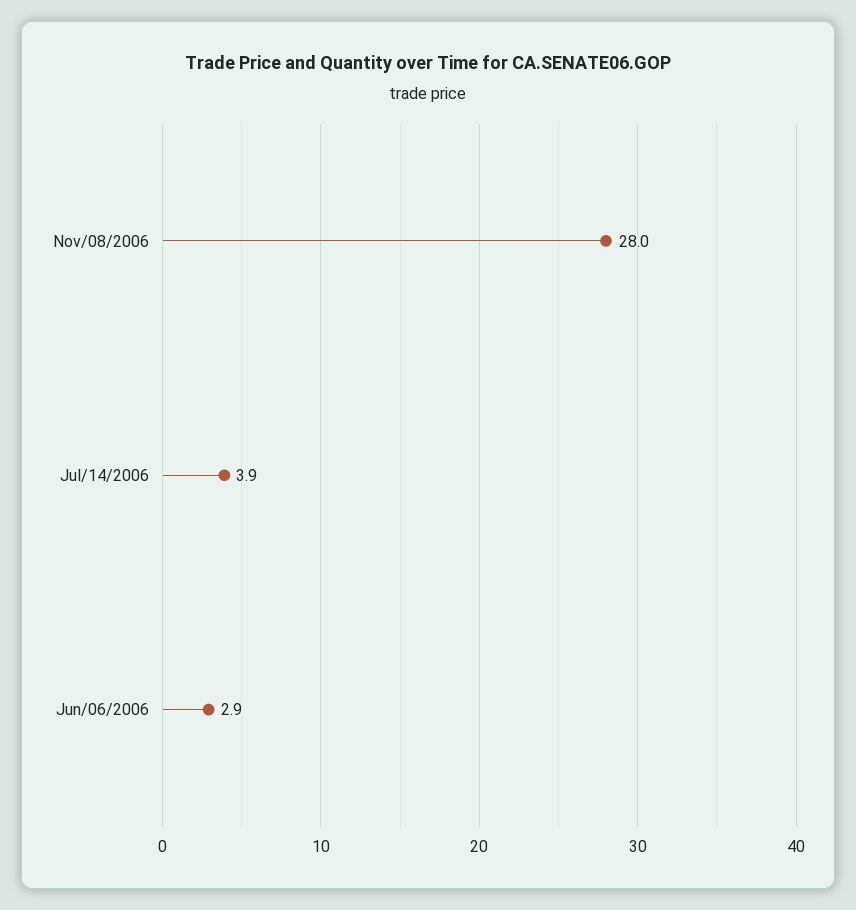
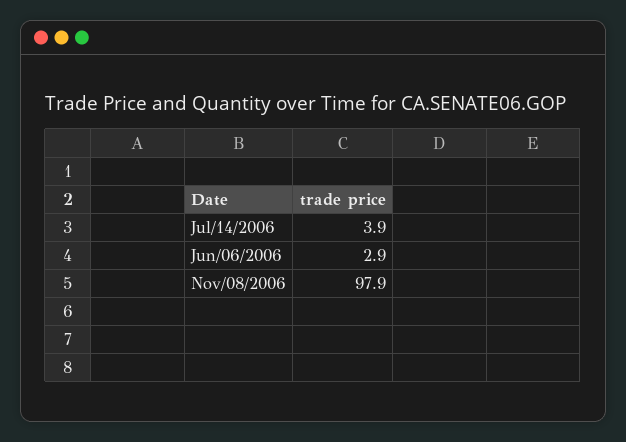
Nov/08/2006: 28 -> 97.9

